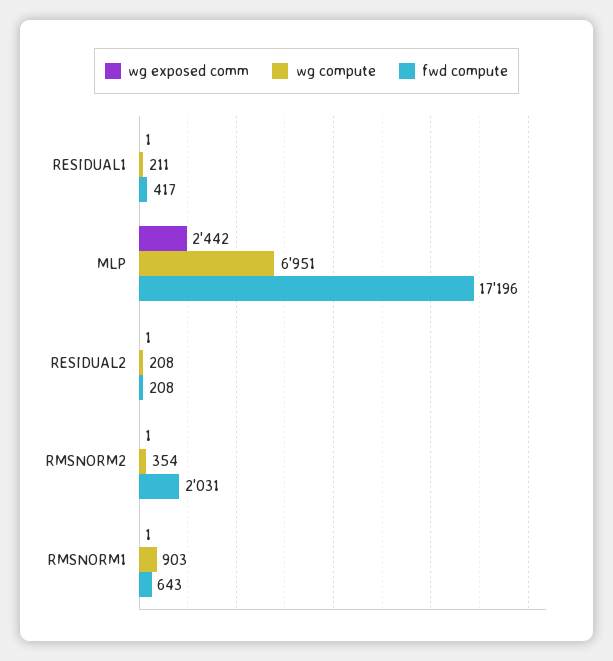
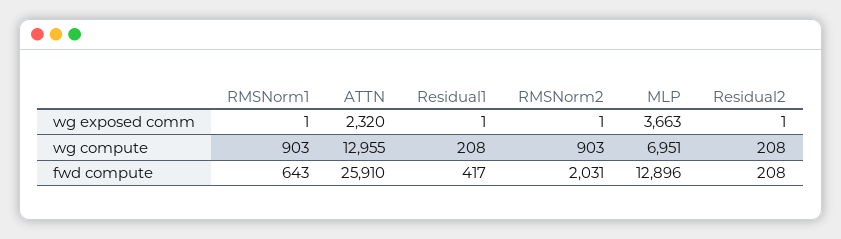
wg compute, RESIDUAL1: 211 -> 208
wg exposed comm, MLP: 2442 -> 3663
fwd compute, MLP: 17196 -> 12896
wg compute, RMSNORM2: 354 -> 903
wg exposed comm, ATTN: none -> 2320
wg compute, ATTN: none -> 12955
fwd compute, ATTN: none -> 25910

